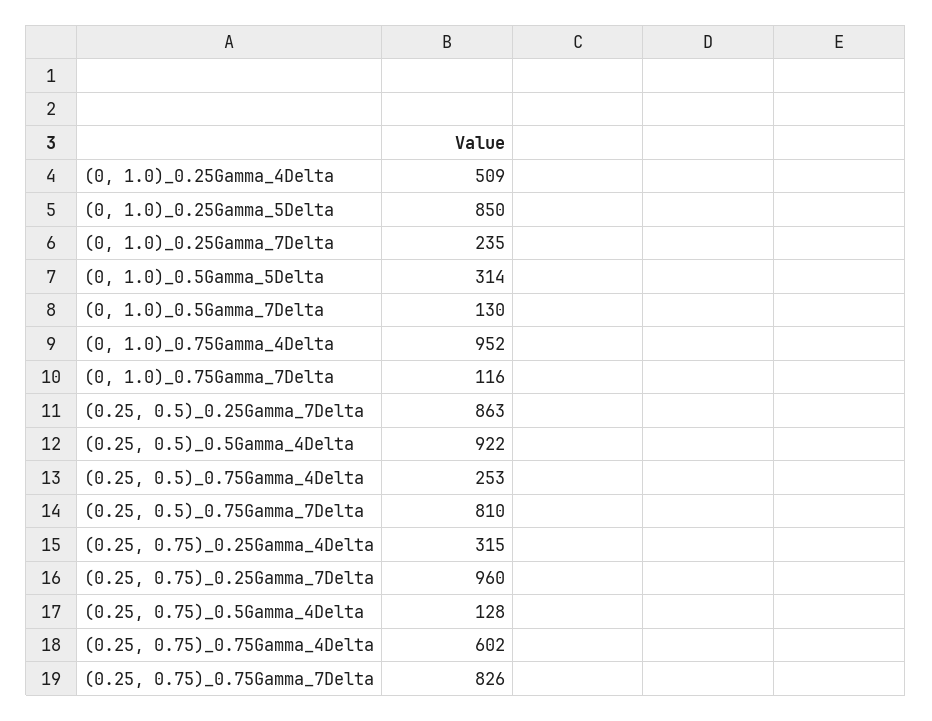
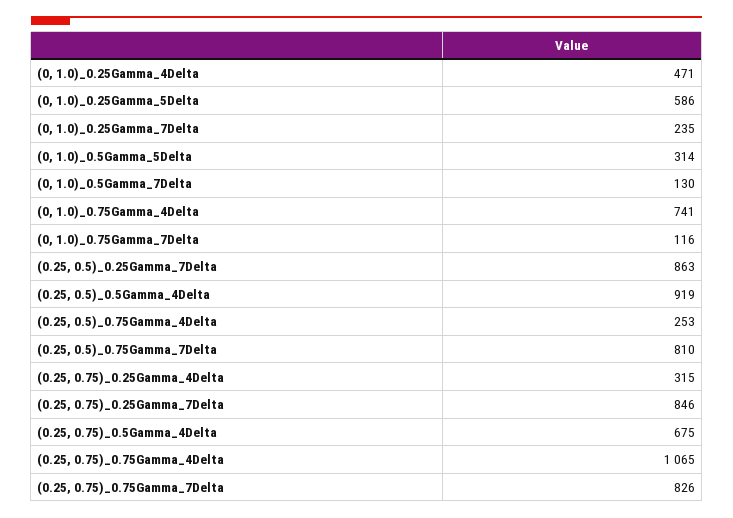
(0, 1.0)_0.25Gamma_4Delta: 509 -> 471
(0, 1.0)_0.25Gamma_5Delta: 850 -> 586
(0, 1.0)_0.75Gamma_4Delta: 952 -> 741
(0.25, 0.5)_0.5Gamma_4Delta: 922 -> 919
(0.25, 0.75)_0.25Gamma_7Delta: 960 -> 846
(0.25, 0.75)_0.5Gamma_4Delta: 128 -> 675
(0.25, 0.75)_0.75Gamma_4Delta: 602 -> 1065

